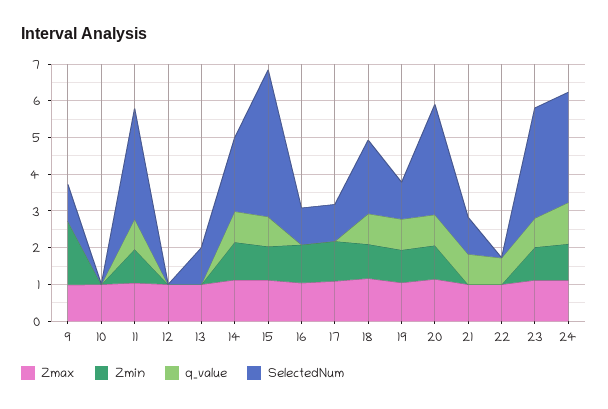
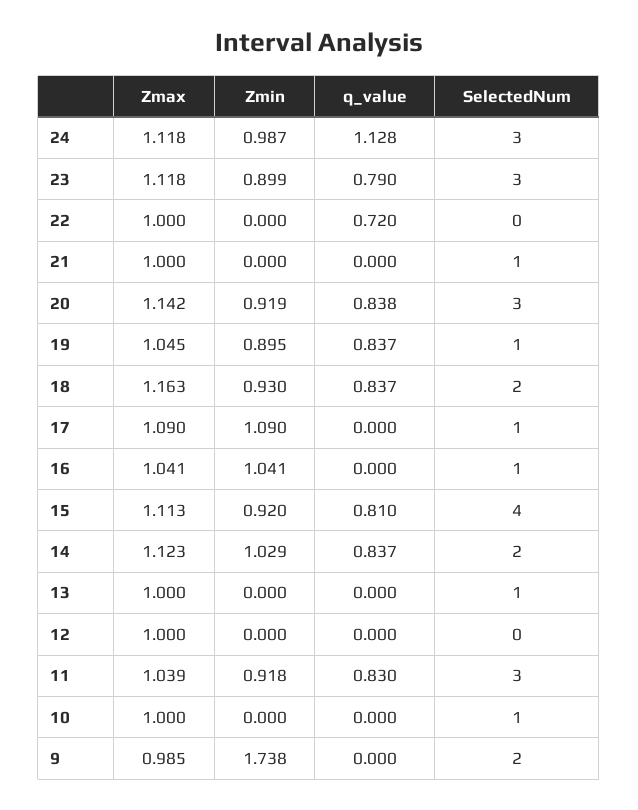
SelectedNum, 9: 1 -> 2
SelectedNum, 10: 0 -> 1
q_value, 21: 0.75 -> 0

